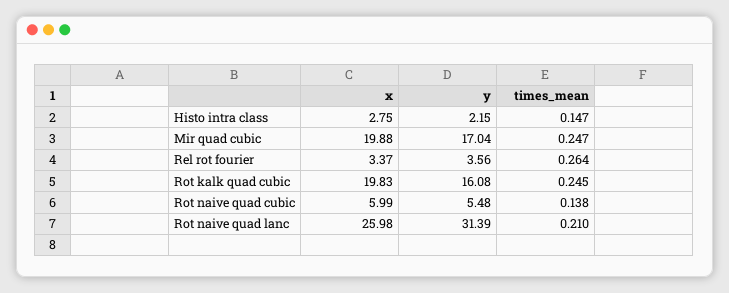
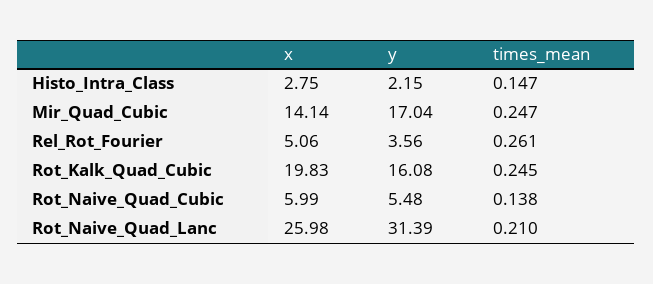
x, Mir quad cubic: 19.88 -> 14.14
x, Rel rot fourier: 3.37 -> 5.06
times_mean, Rel rot fourier: 0.264 -> 0.261

